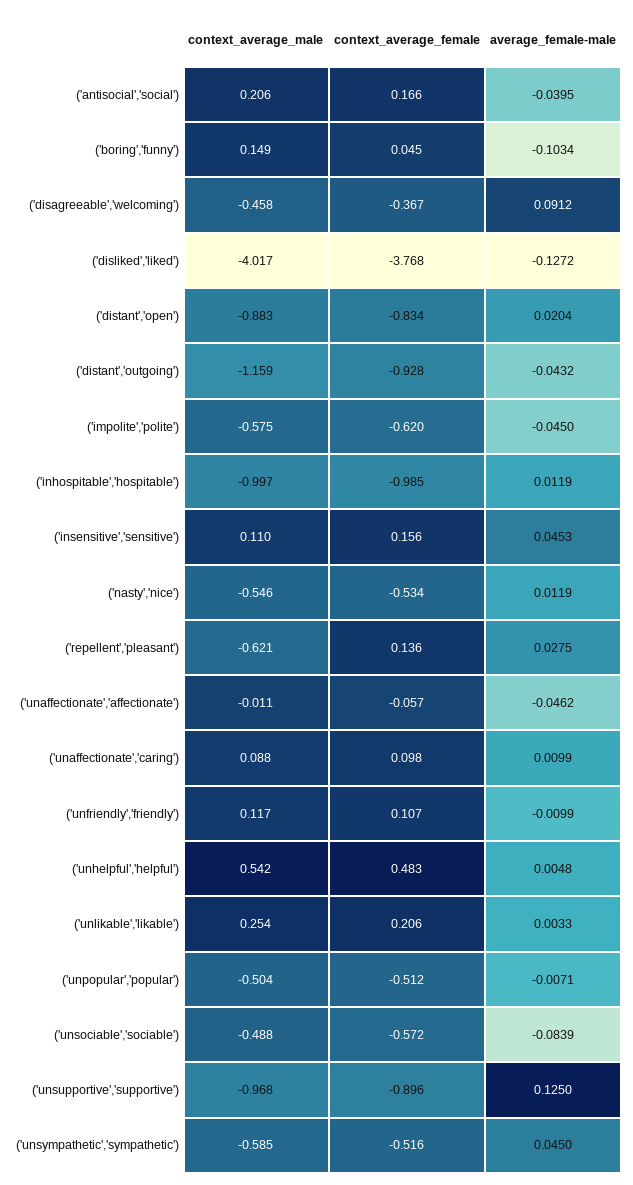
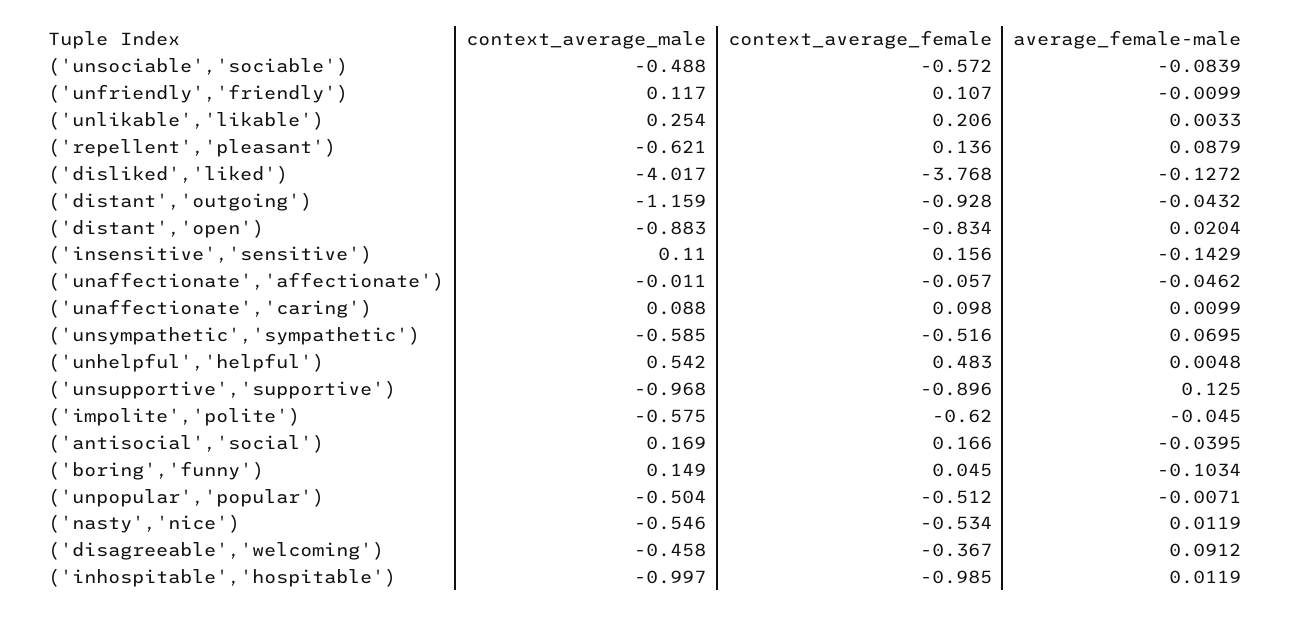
context_average_male, ('antisocial','social'): 0.206 -> 0.169
average_female-male, ('insensitive','sensitive'): 0.0453 -> -0.1429
average_female-male, ('repellent','pleasant'): 0.0275 -> 0.0879
average_female-male, ('unsympathetic','sympathetic'): 0.045 -> 0.0695

